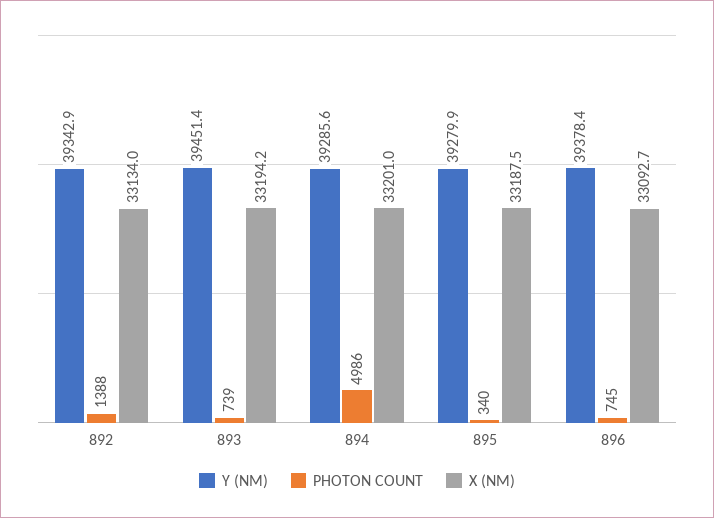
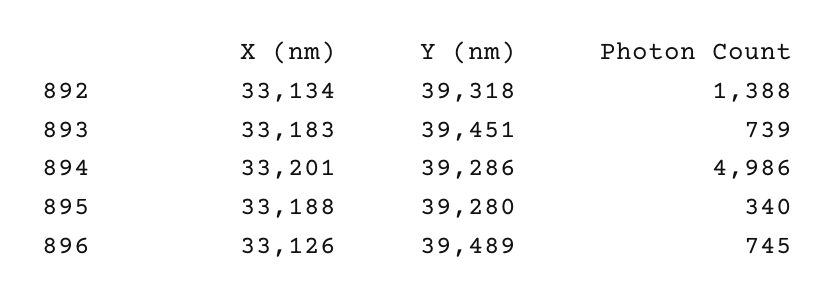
Y (NM), 892: 39342.9 -> 39318
X (NM), 893: 33194.2 -> 33183
Y (NM), 896: 39378.4 -> 39489
X (NM), 896: 33092.7 -> 33126

